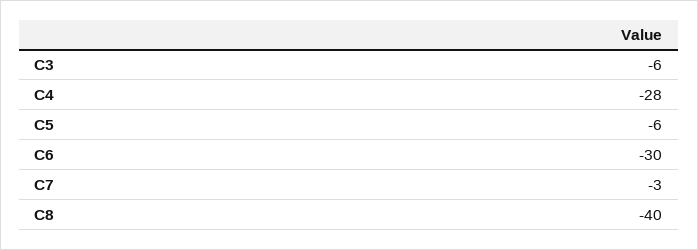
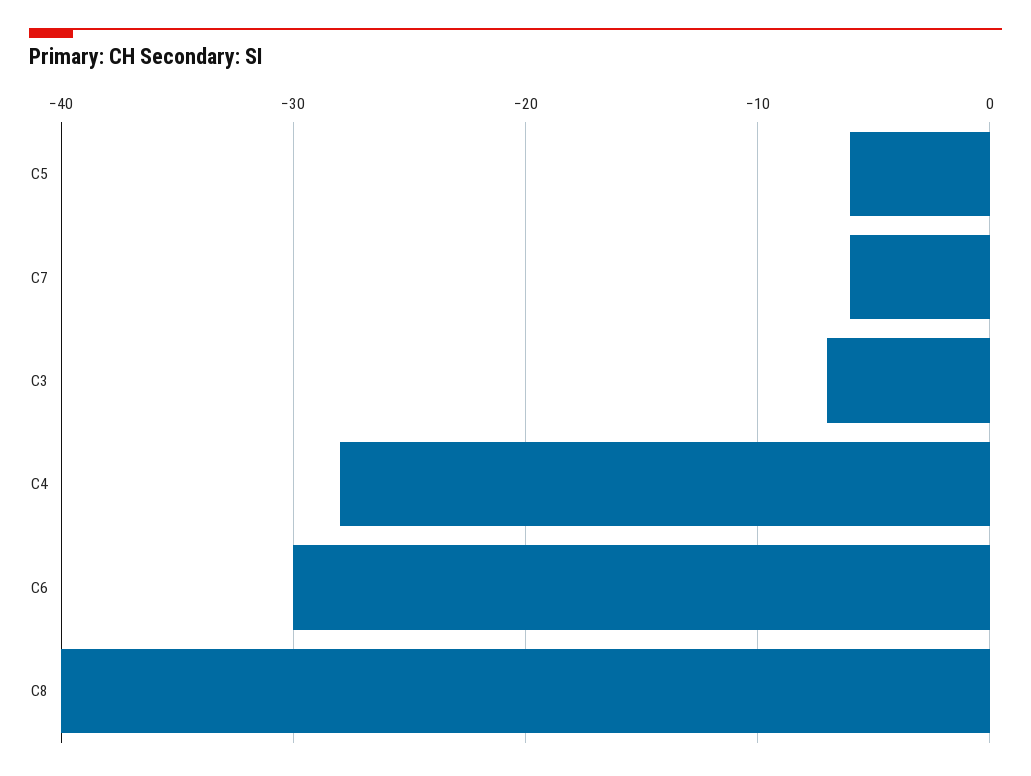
C3: -6 -> -7
C7: -3 -> -6

